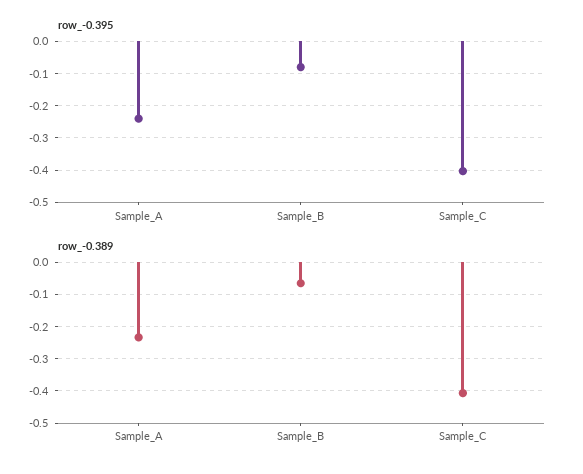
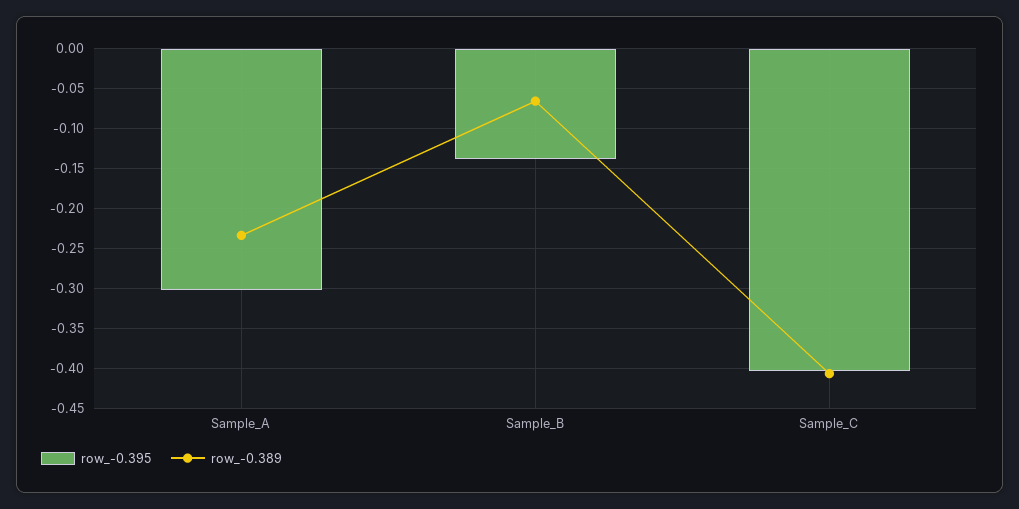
row_-0.395, Sample_A: -0.24 -> -0.3
row_-0.395, Sample_B: -0.08 -> -0.14

